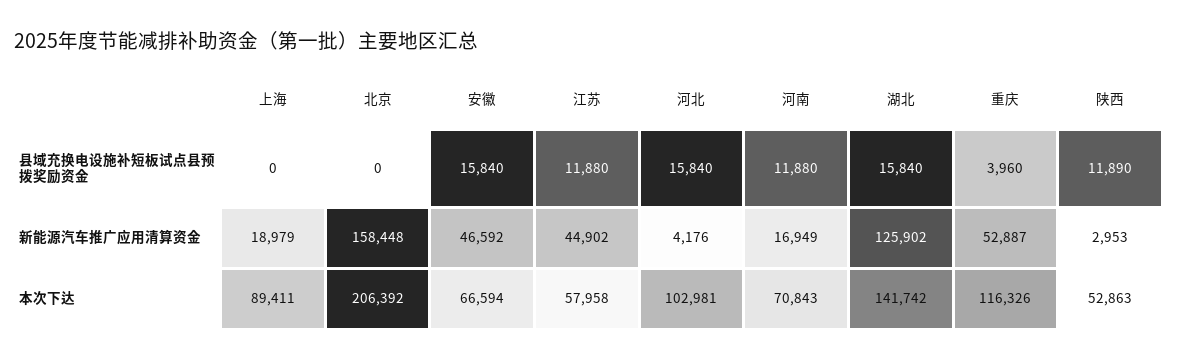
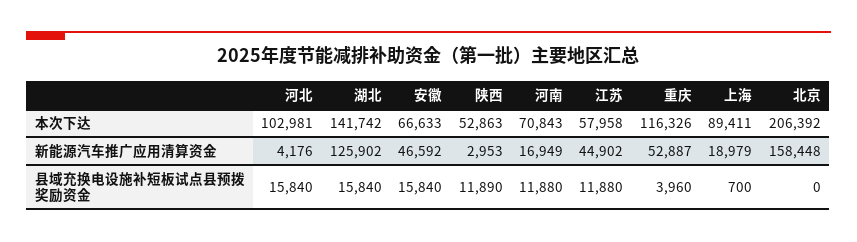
上海, 县域充换电设施补短板试点县预拨奖励资金: 0 -> 700
安徽, 本次下达: 66594 -> 66633

